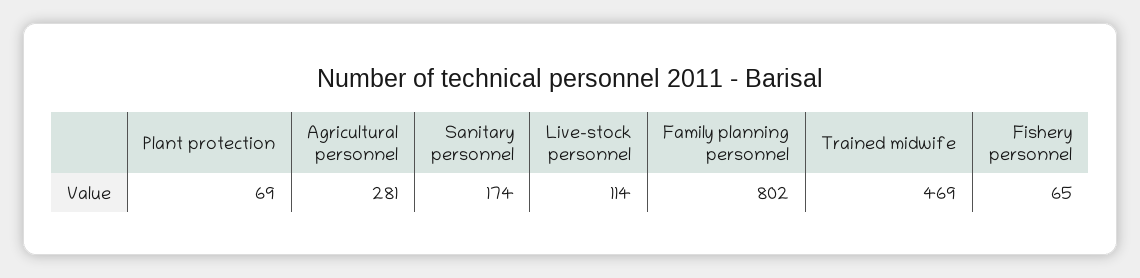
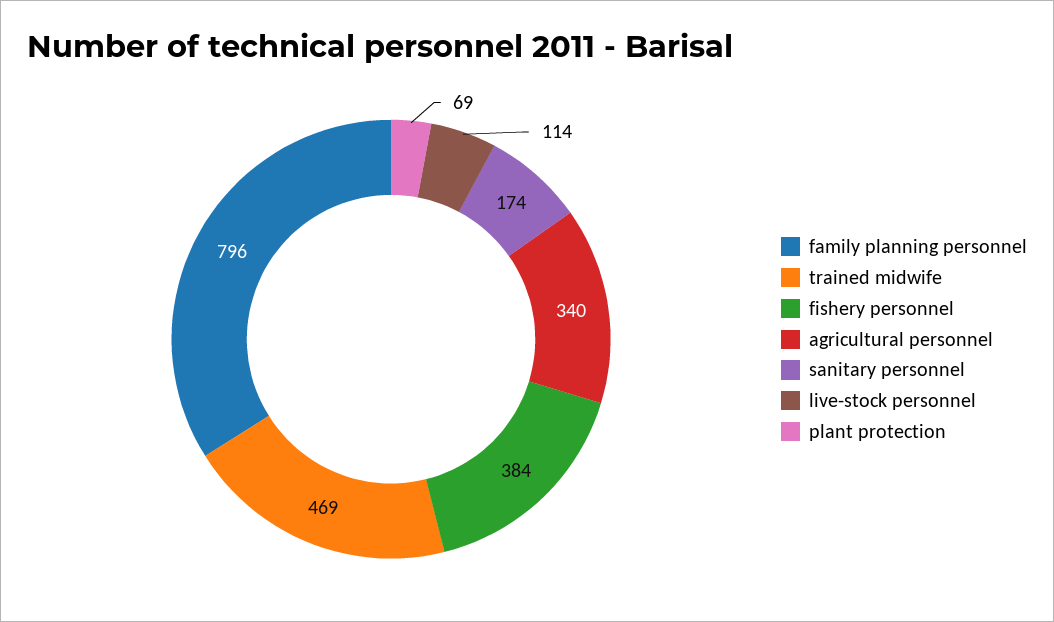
Agricultural personnel: 281 -> 340
Family planning personnel: 802 -> 796
Fishery personnel: 65 -> 384

